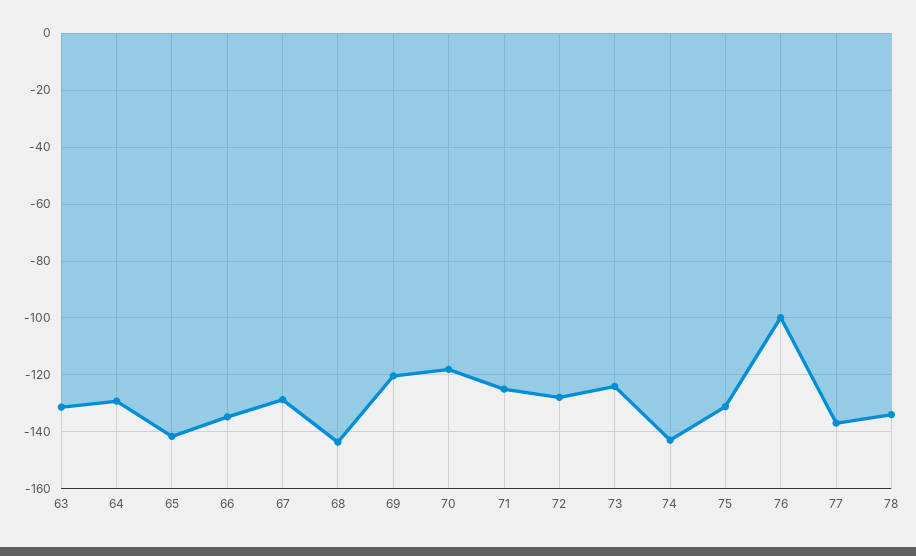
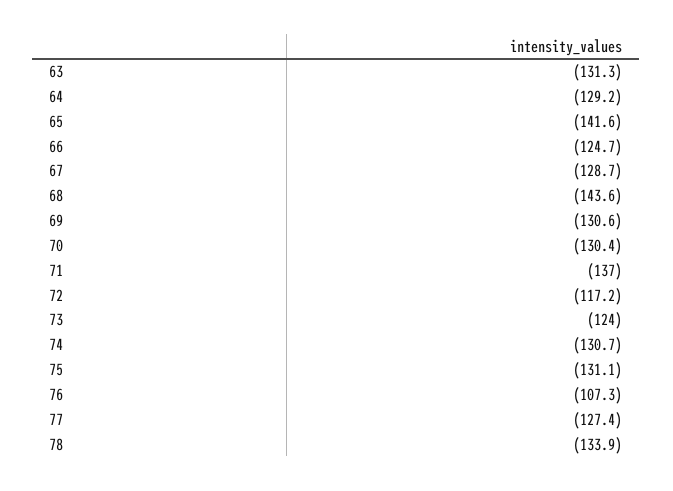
66: -135 -> -124.7
69: -120 -> -130.6
70: -117.5 -> -130.4
71: -125 -> -137
72: -127.5 -> -117.2
74: -142.5 -> -130.7
76: -100 -> -107.3
77: -137.5 -> -127.4

